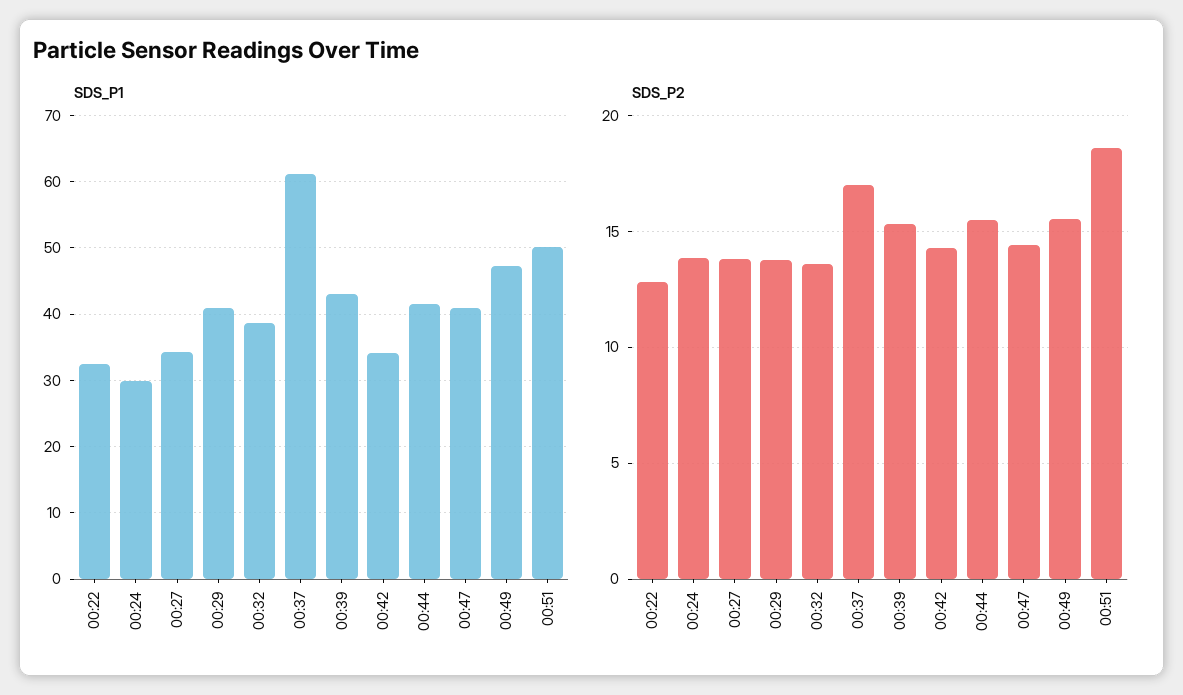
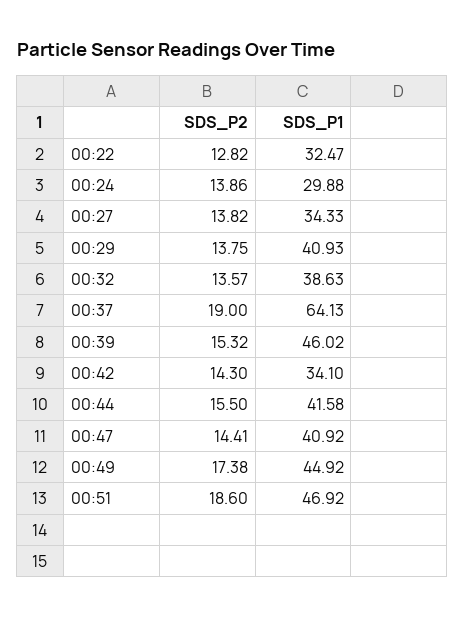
SDS_P1, 00:37: 61 -> 64.13
SDS_P1, 00:39: 43 -> 46.02
SDS_P1, 00:49: 47 -> 44.92
SDS_P1, 00:51: 50 -> 46.92
SDS_P2, 00:37: 17 -> 19
SDS_P2, 00:49: 15.5 -> 17.38

